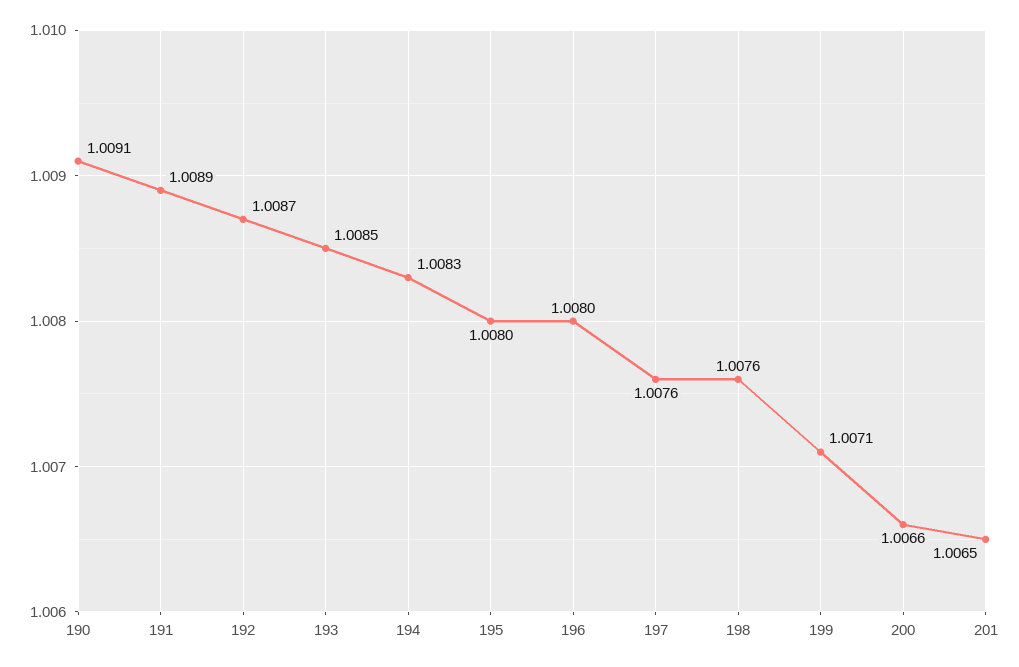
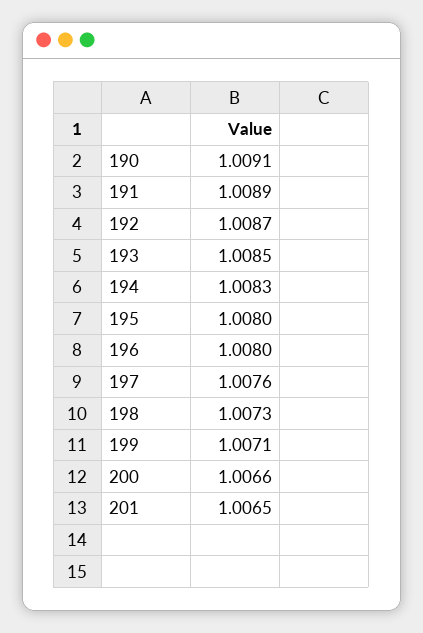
198: 1.0076 -> 1.0073

